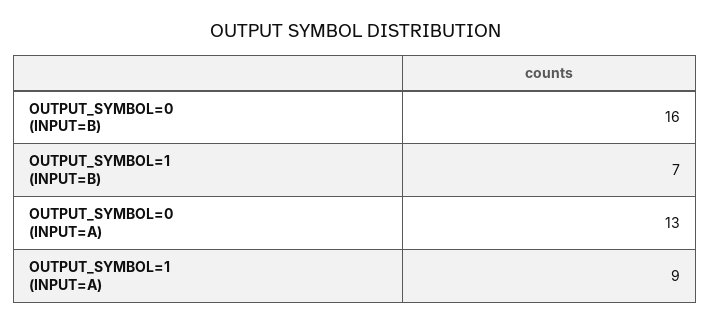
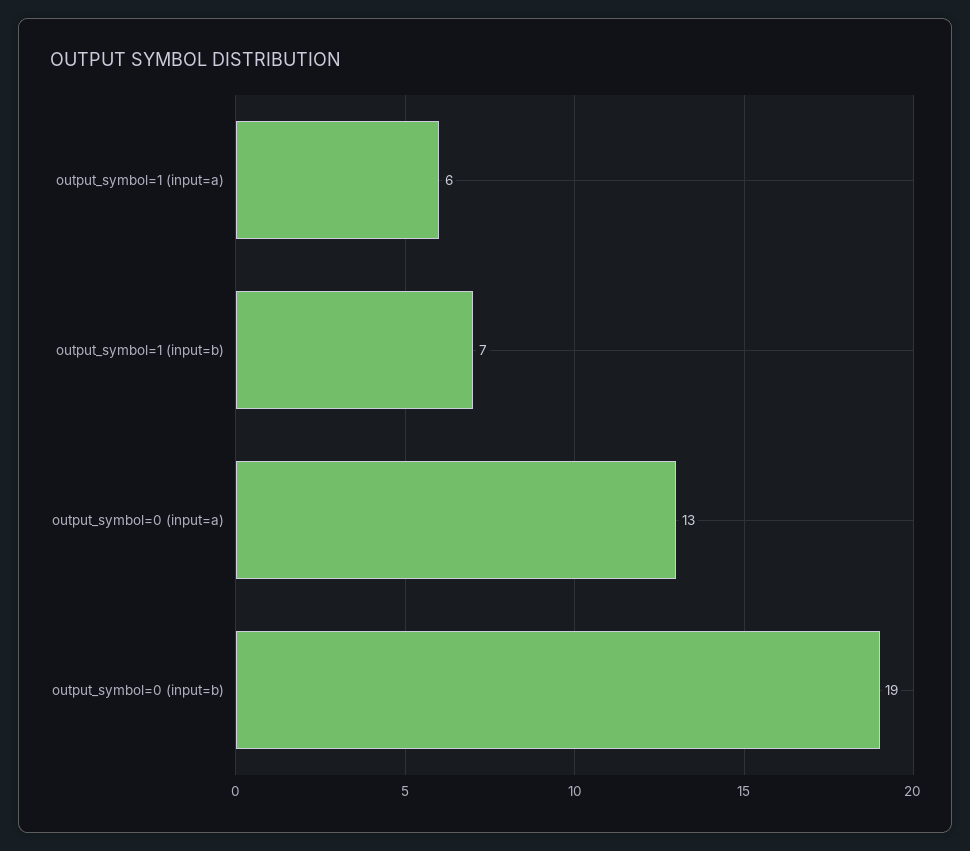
OUTPUT_SYMBOL=0 (INPUT=B): 16 -> 19
OUTPUT_SYMBOL=1 (INPUT=A): 9 -> 6

